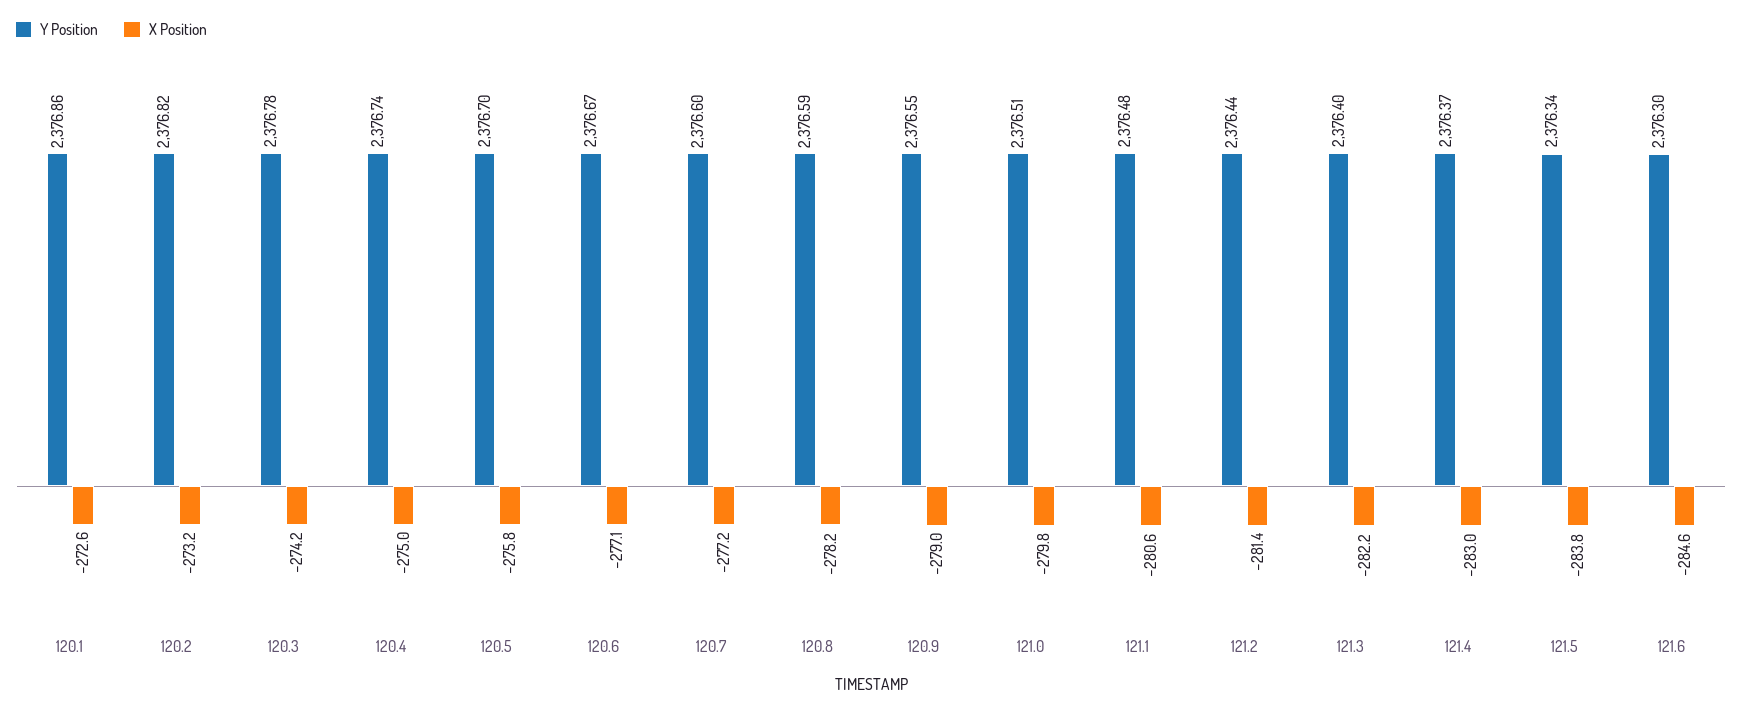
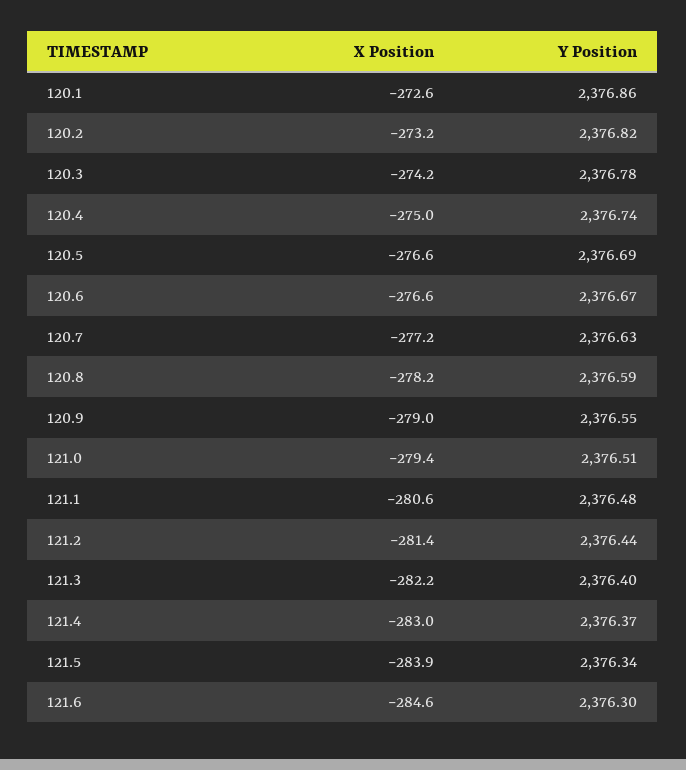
Y Position, 120.5: 2376.7 -> 2376.69
X Position, 120.5: -275.8 -> -276.6
X Position, 120.6: -277.1 -> -276.6
Y Position, 120.7: 2376.6 -> 2376.63
X Position, 121.0: -279.8 -> -279.4
X Position, 121.5: -283.8 -> -283.9

